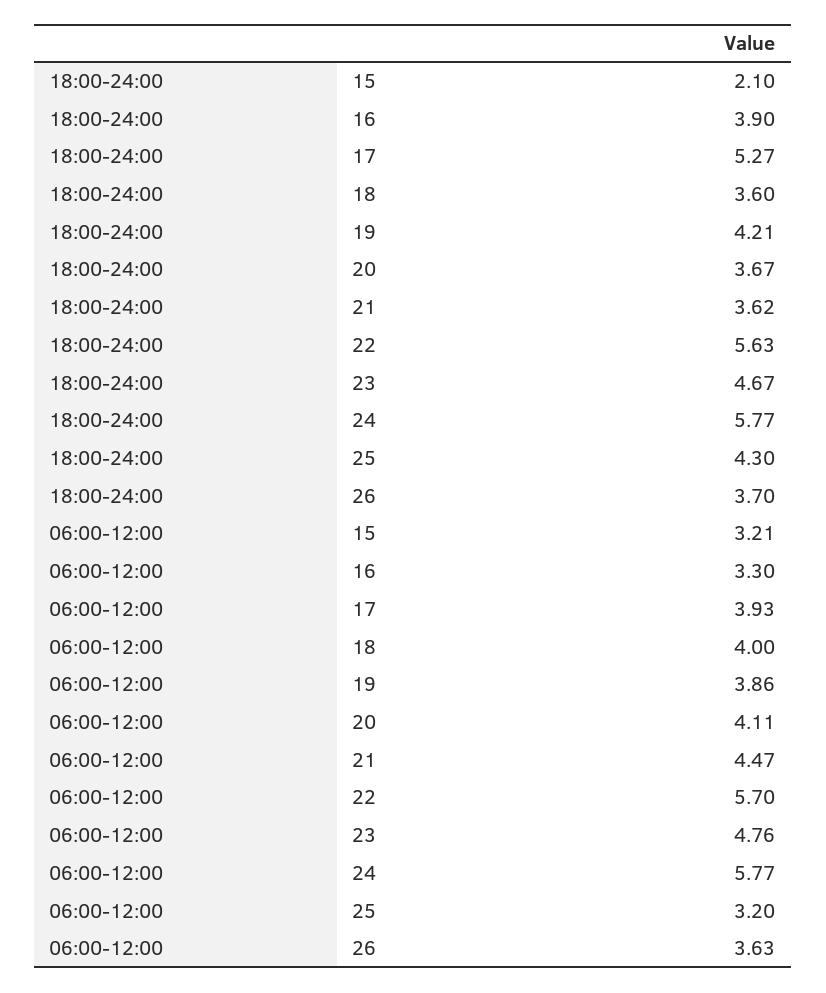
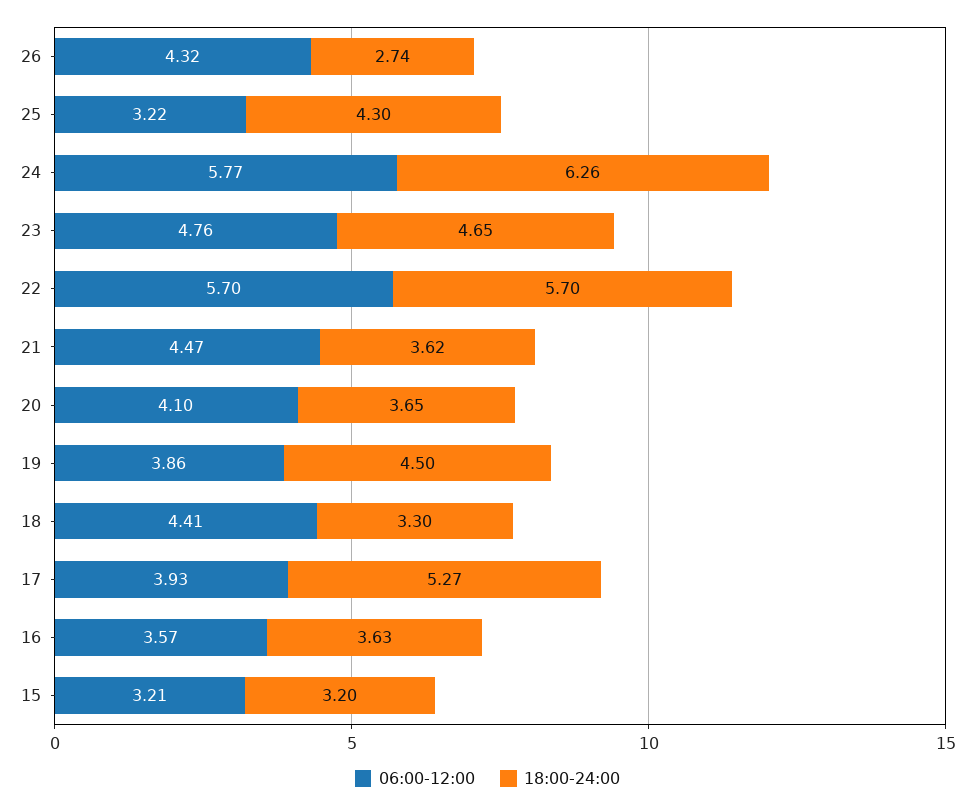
18:00-24:00, 15: 2.1 -> 3.2
18:00-24:00, 16: 3.9 -> 3.63
18:00-24:00, 18: 3.6 -> 3.3
18:00-24:00, 19: 4.21 -> 4.5
18:00-24:00, 20: 3.67 -> 3.65
18:00-24:00, 22: 5.63 -> 5.7
18:00-24:00, 23: 4.67 -> 4.65
18:00-24:00, 24: 5.77 -> 6.26
18:00-24:00, 26: 3.7 -> 2.74
06:00-12:00, 16: 3.3 -> 3.57
06:00-12:00, 18: 4 -> 4.41
06:00-12:00, 20: 4.11 -> 4.1
06:00-12:00, 25: 3.2 -> 3.22
06:00-12:00, 26: 3.63 -> 4.32

